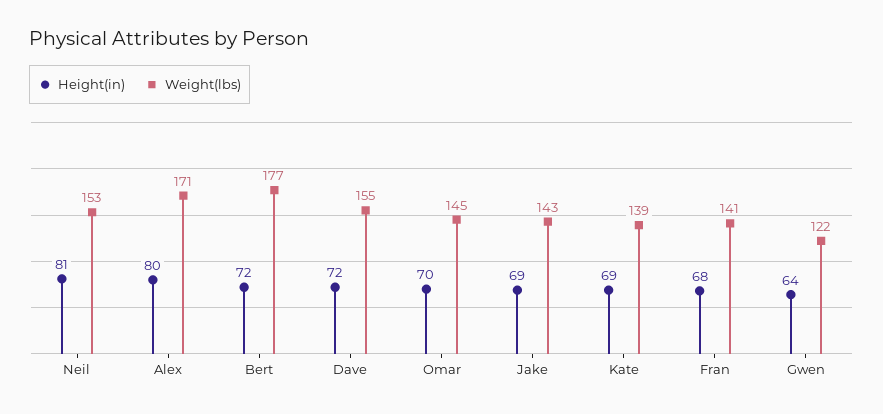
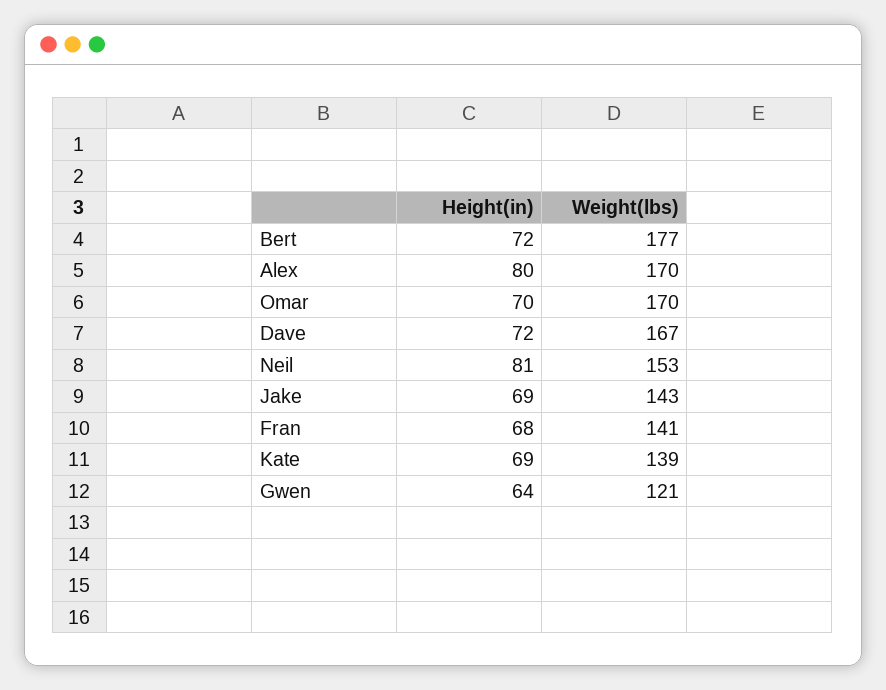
Weight(lbs), Alex: 171 -> 170
Weight(lbs), Dave: 155 -> 167
Weight(lbs), Omar: 145 -> 170
Weight(lbs), Gwen: 122 -> 121

